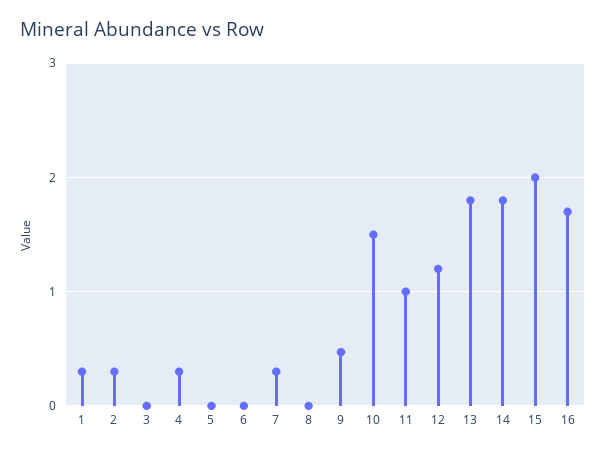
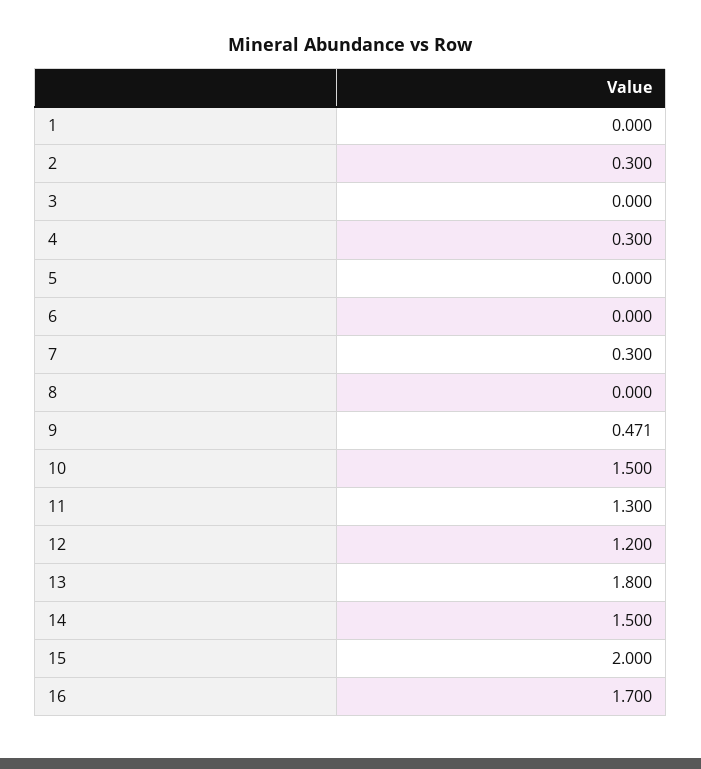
1: 0.3 -> 0
11: 1 -> 1.3
14: 1.8 -> 1.5

